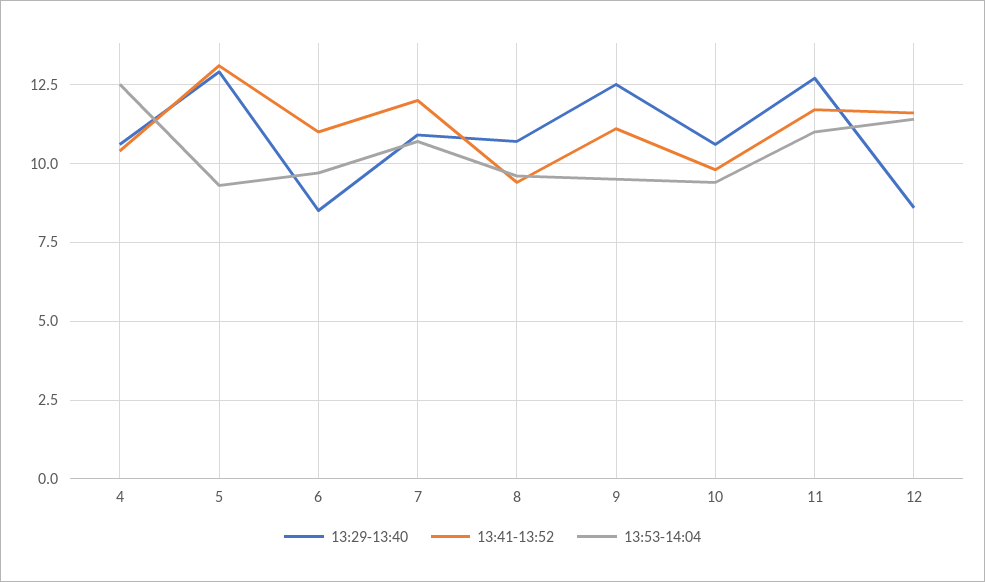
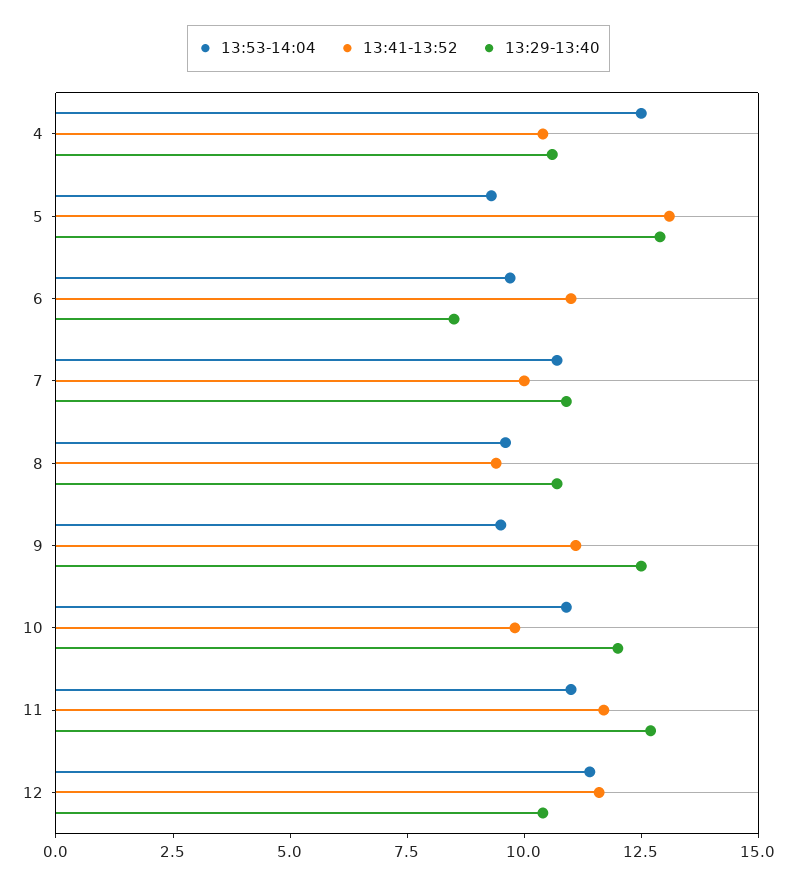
13:41-13:52, 7: 12 -> 10
13:29-13:40, 10: 10.5 -> 12
13:53-14:04, 10: 9.5 -> 11
13:29-13:40, 12: 8.5 -> 10.5

